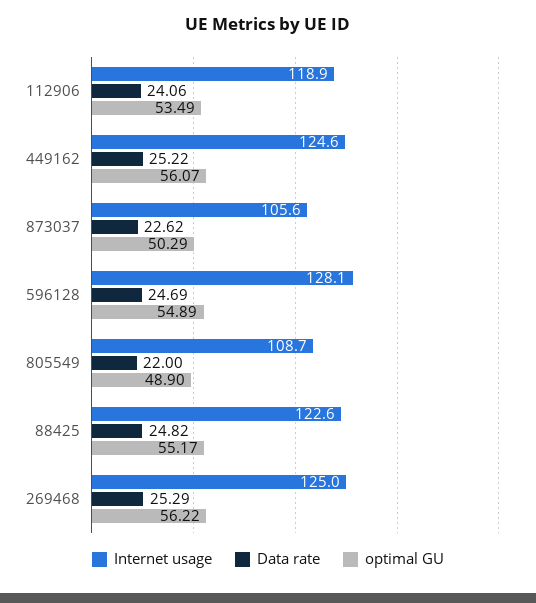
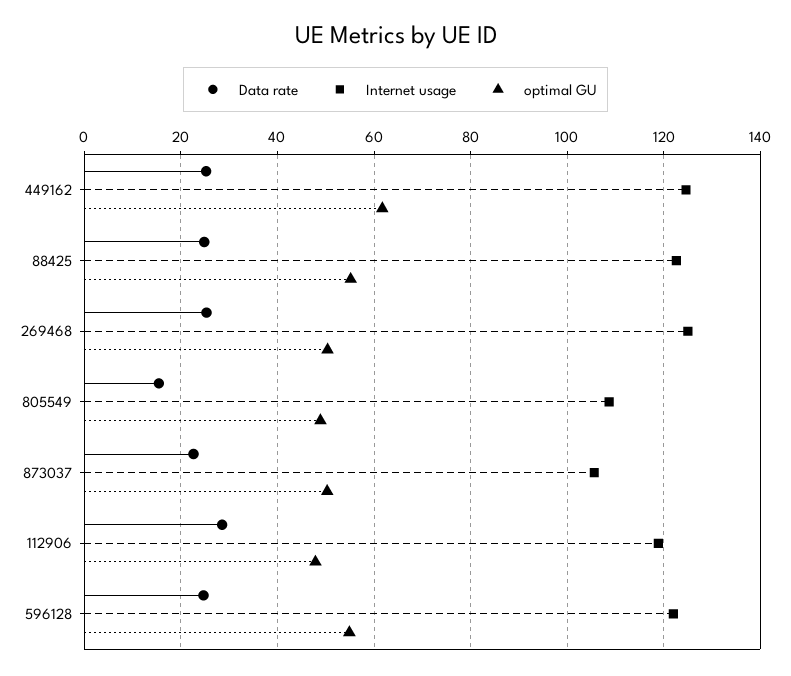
Data rate, 112906: 24.06 -> 28
optimal GU, 112906: 53.49 -> 48
optimal GU, 449162: 56.07 -> 62
Internet usage, 596128: 128.1 -> 122
Data rate, 805549: 22 -> 16
optimal GU, 269468: 56.22 -> 50

